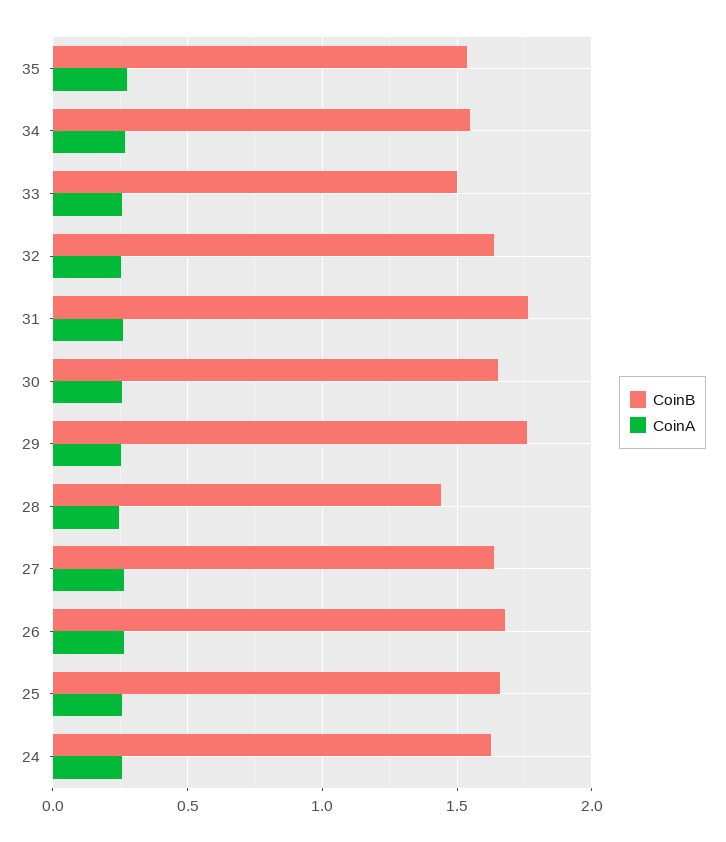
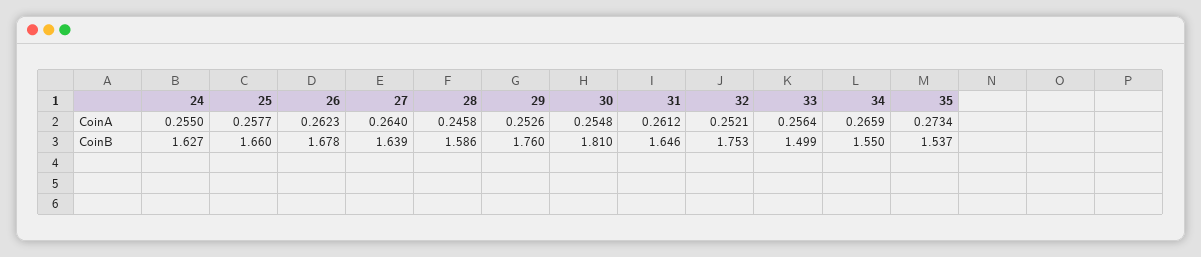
CoinB, 32: 1.65 -> 1.753
CoinB, 31: 1.75 -> 1.646
CoinB, 30: 1.65 -> 1.81
CoinB, 28: 1.45 -> 1.586

